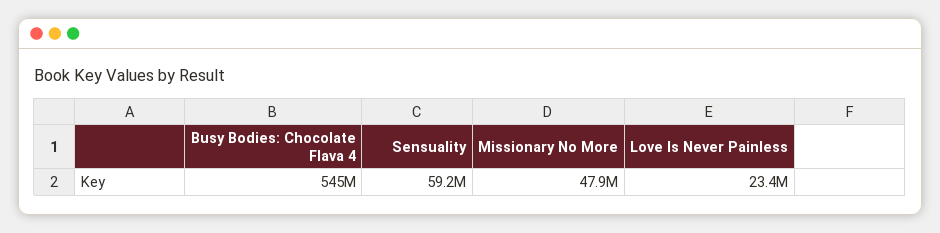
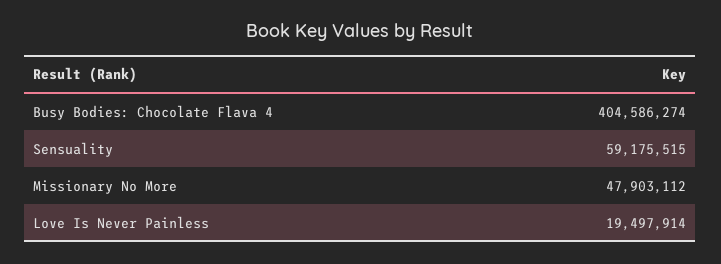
Busy Bodies: Chocolate Flava 4: 545000000 -> 404586274
Love Is Never Painless: 23400000 -> 19497914

